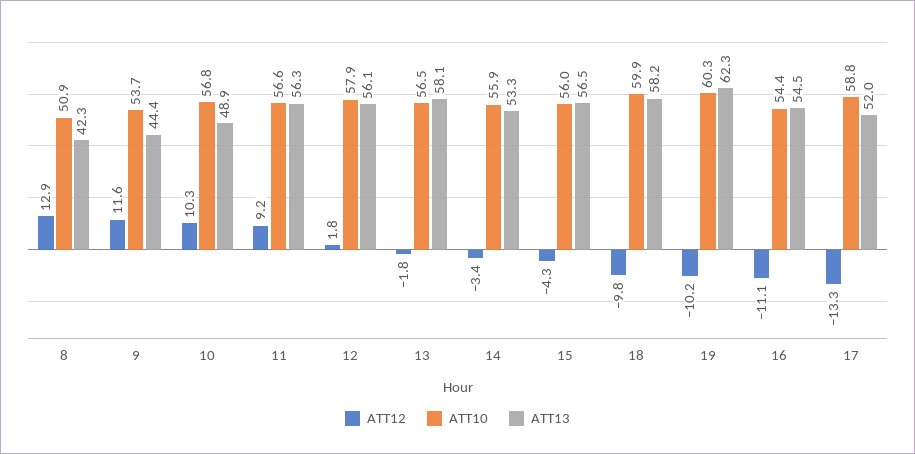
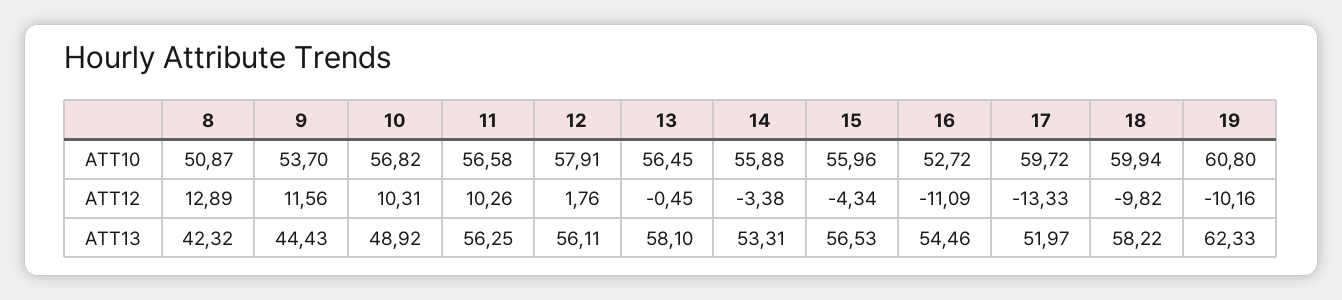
ATT12, 11: 9.2 -> 10.26
ATT12, 13: -1.8 -> -0.45
ATT10, 19: 60.3 -> 60.8
ATT10, 16: 54.4 -> 52.72
ATT10, 17: 58.8 -> 59.72

